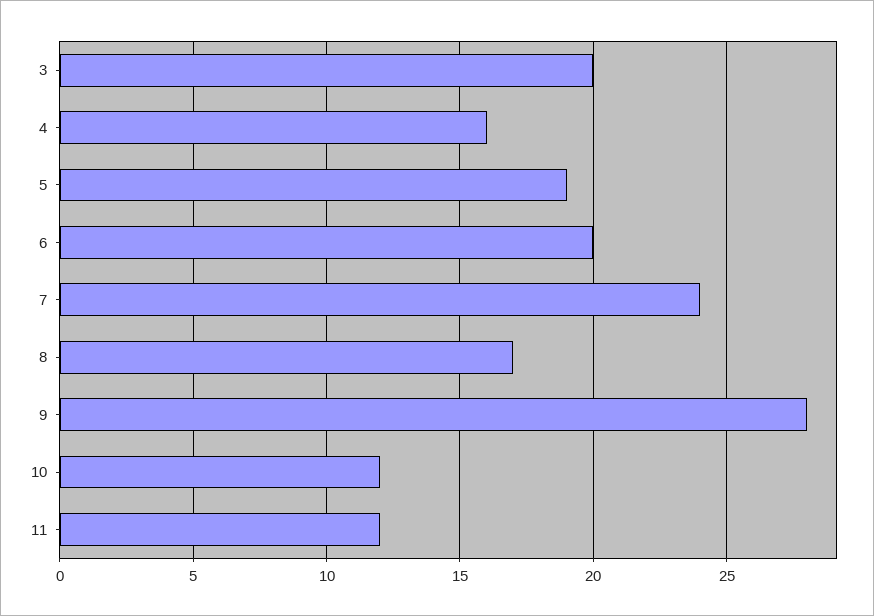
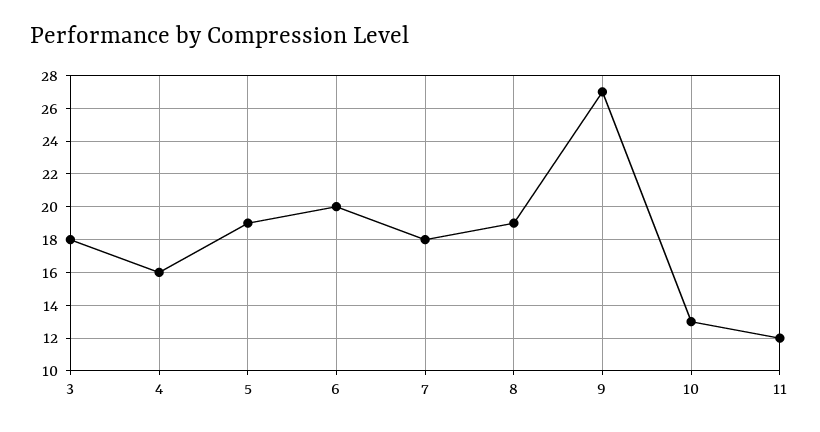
3: 20 -> 18
7: 24 -> 18
8: 17 -> 19
9: 28 -> 27
10: 12 -> 13

